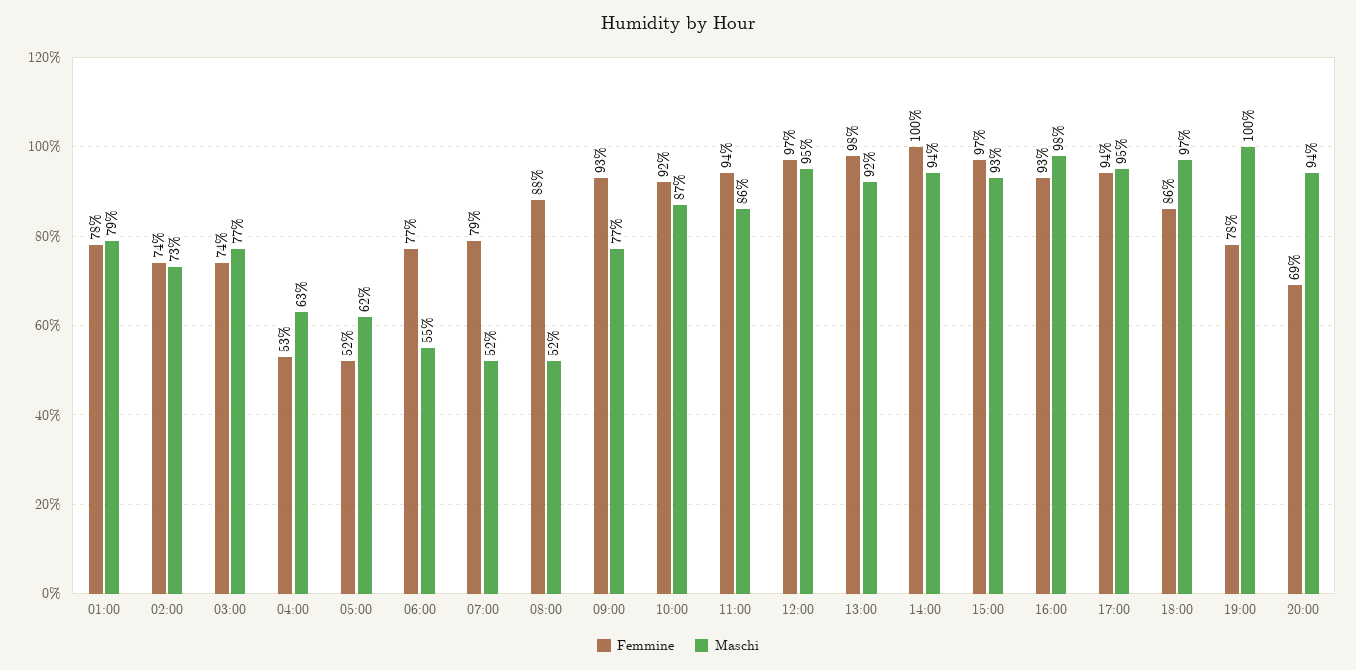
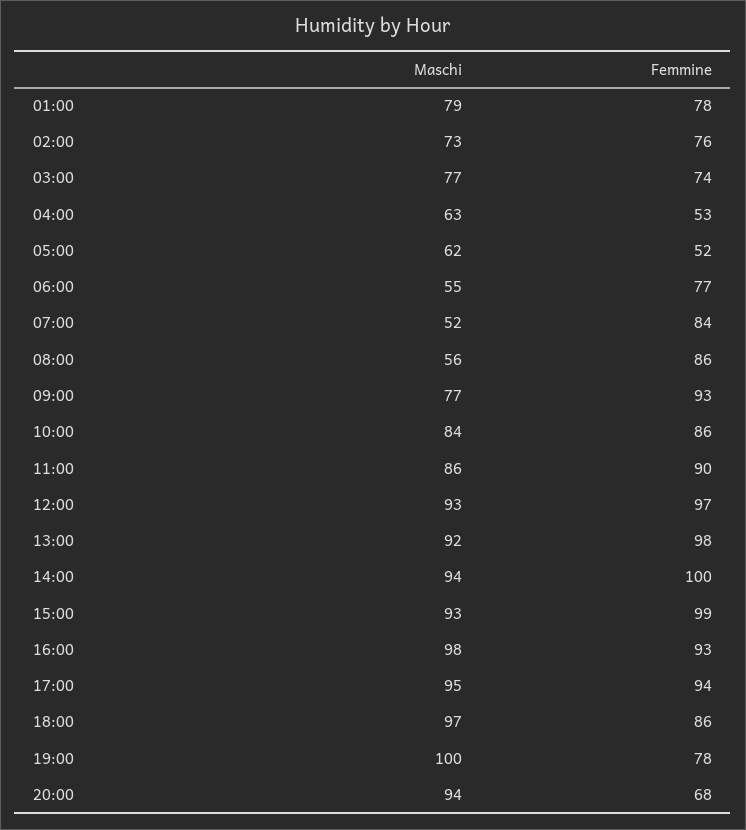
Femmine, 02:00: 74 -> 76
Femmine, 07:00: 79 -> 84
Femmine, 08:00: 88 -> 86
Maschi, 08:00: 52 -> 56
Femmine, 10:00: 92 -> 86
Maschi, 10:00: 87 -> 84
Femmine, 11:00: 94 -> 90
Maschi, 12:00: 95 -> 93
Femmine, 15:00: 97 -> 99
Femmine, 20:00: 69 -> 68

